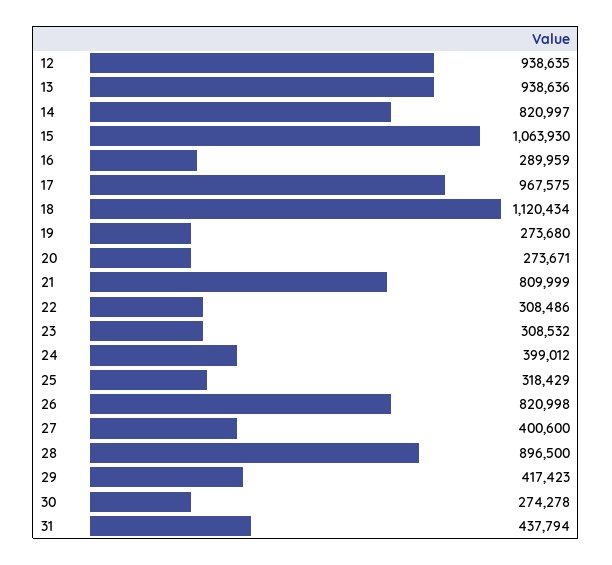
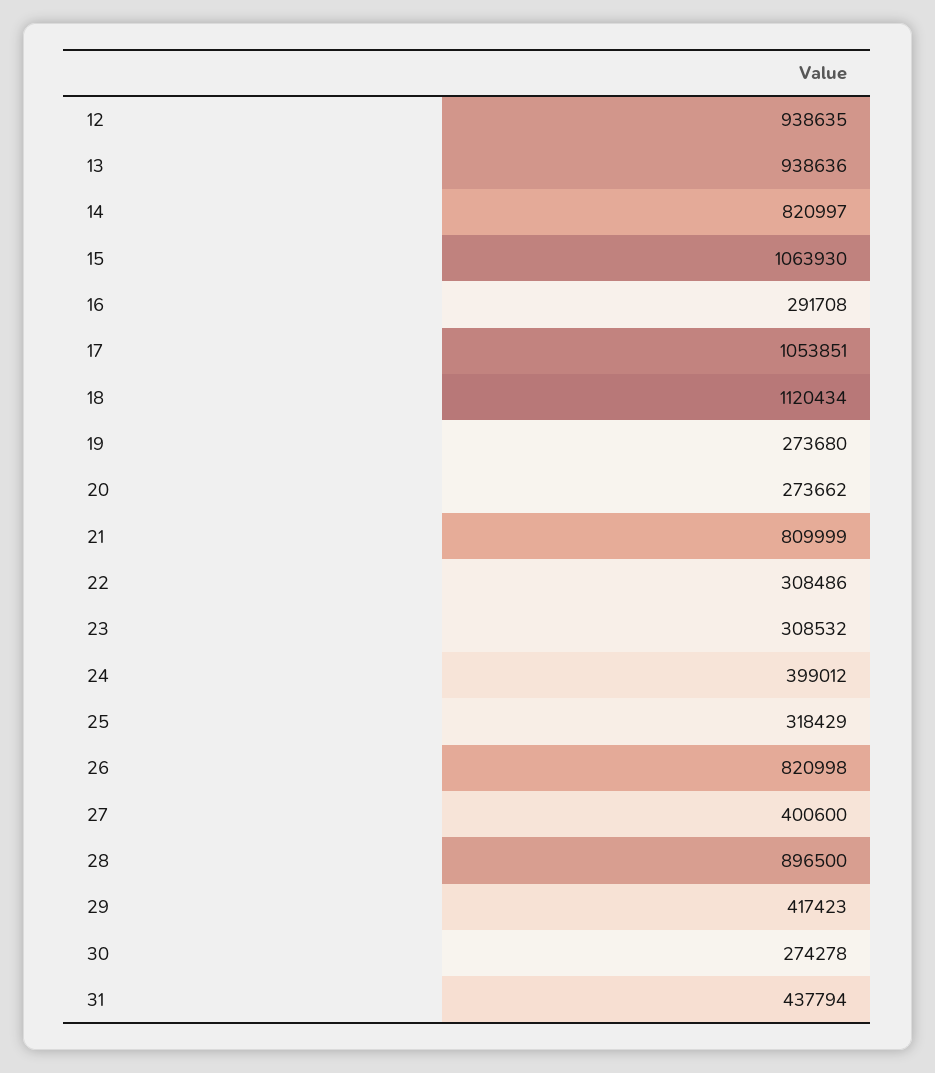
16: 289959 -> 291708
17: 967575 -> 1053851
20: 273671 -> 273662

